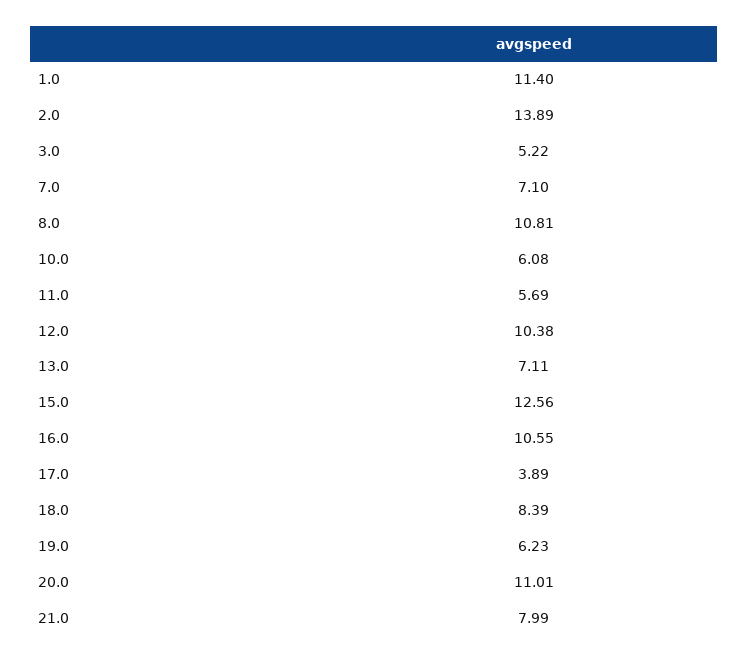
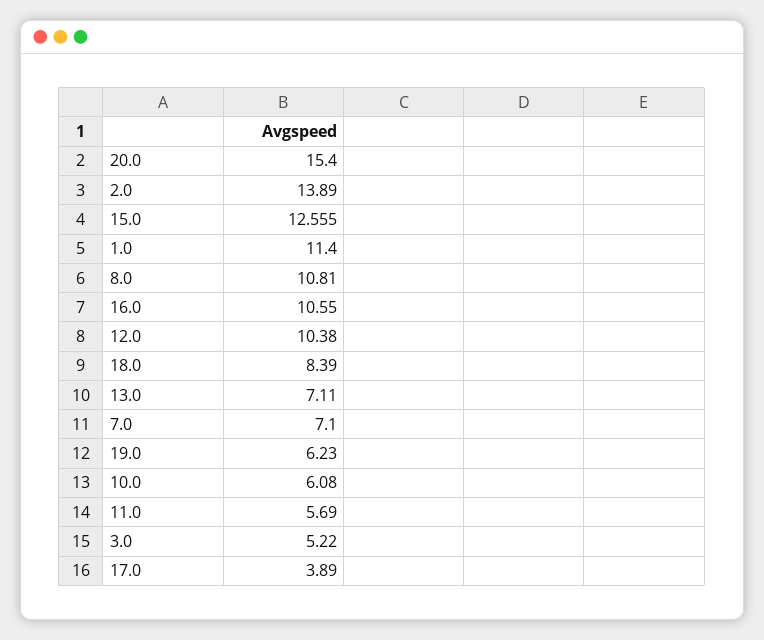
20.0: 11.01 -> 15.4
21.0: 7.99 -> none

